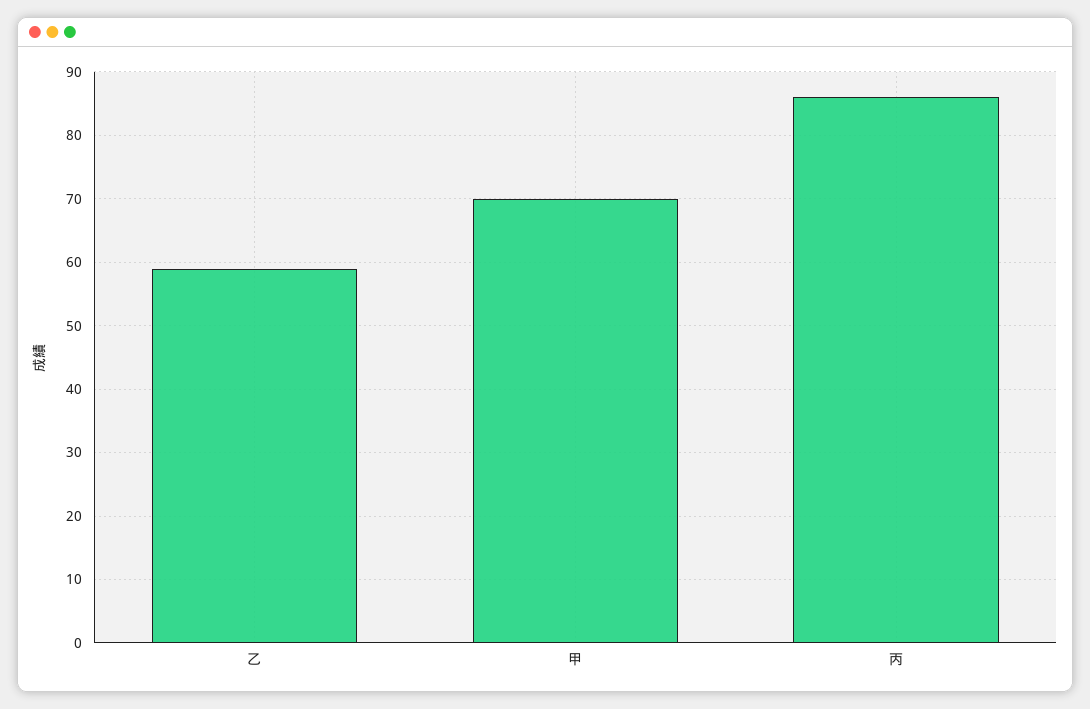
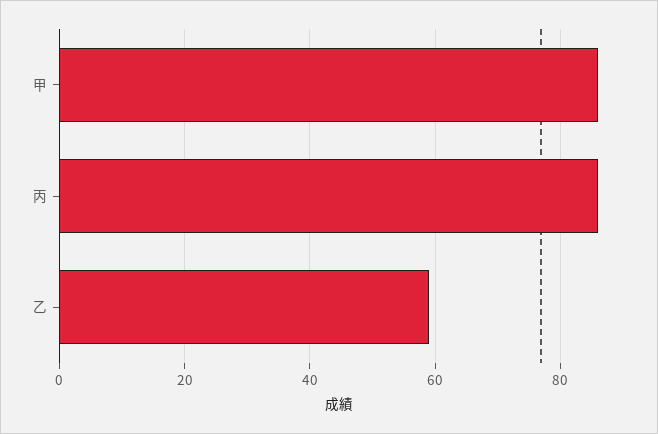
甲: 70 -> 85

